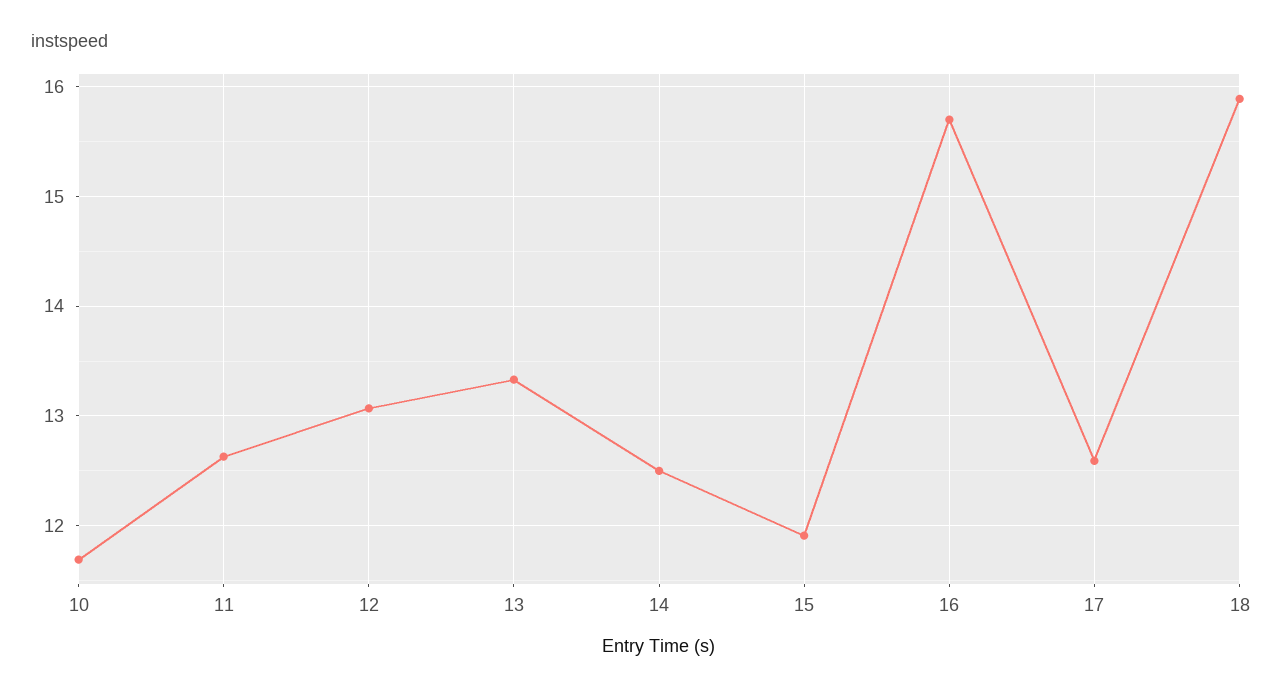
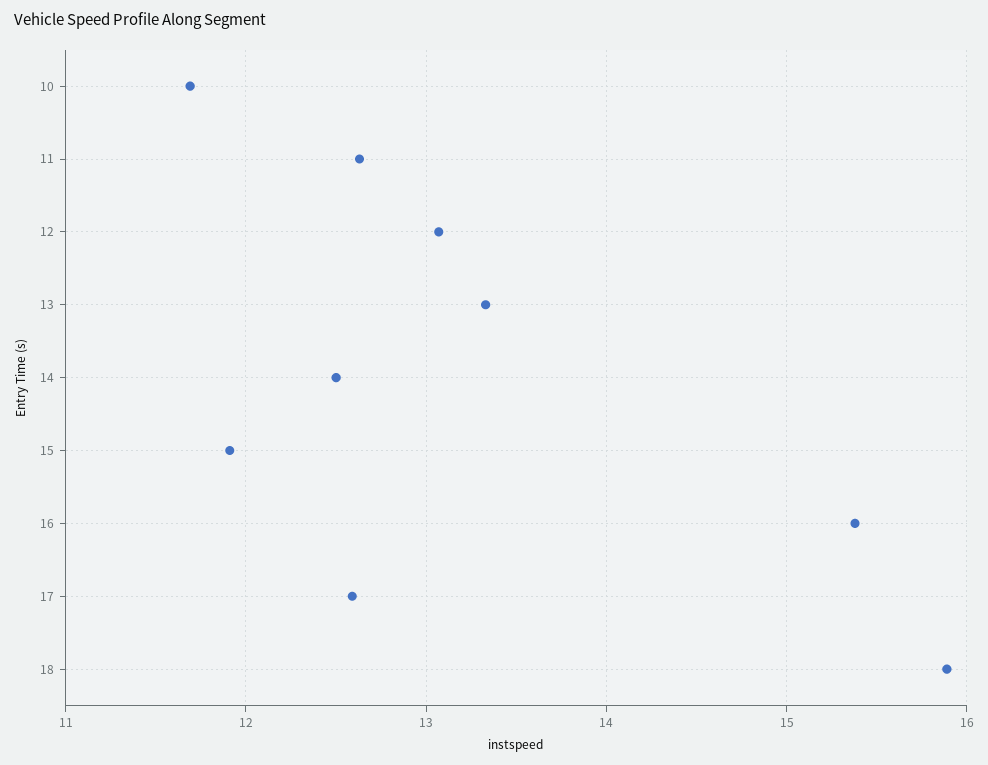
16: 15.7 -> 15.4

